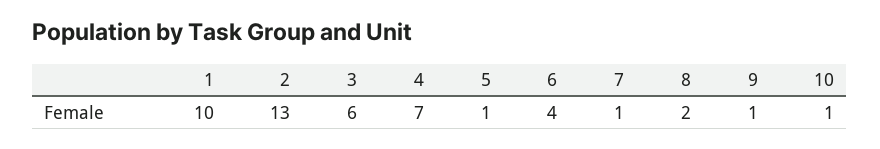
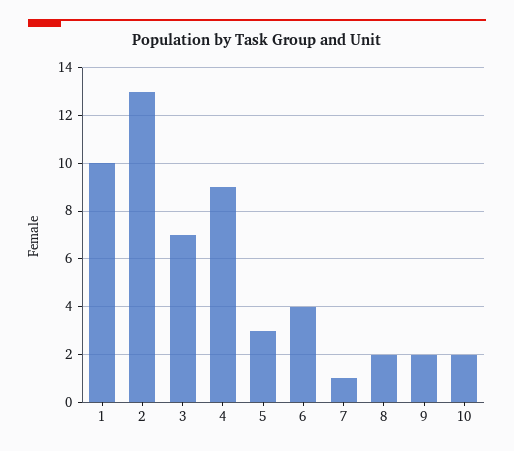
3: 6 -> 7
4: 7 -> 9
5: 1 -> 3
9: 1 -> 2
10: 1 -> 2

